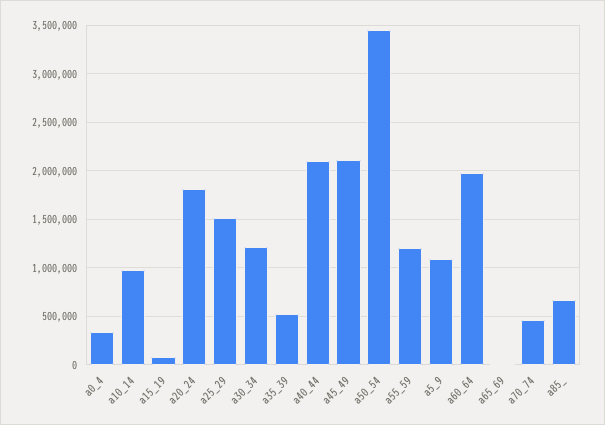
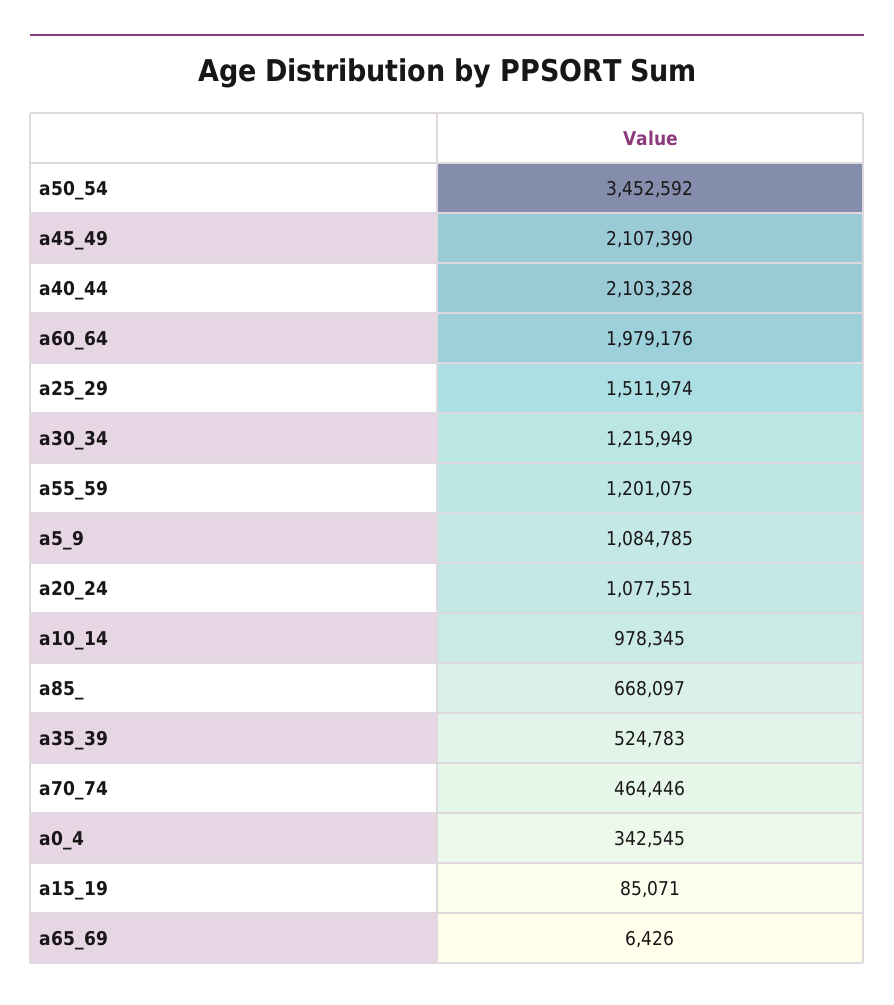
a20_24: 1800000 -> 1077551

